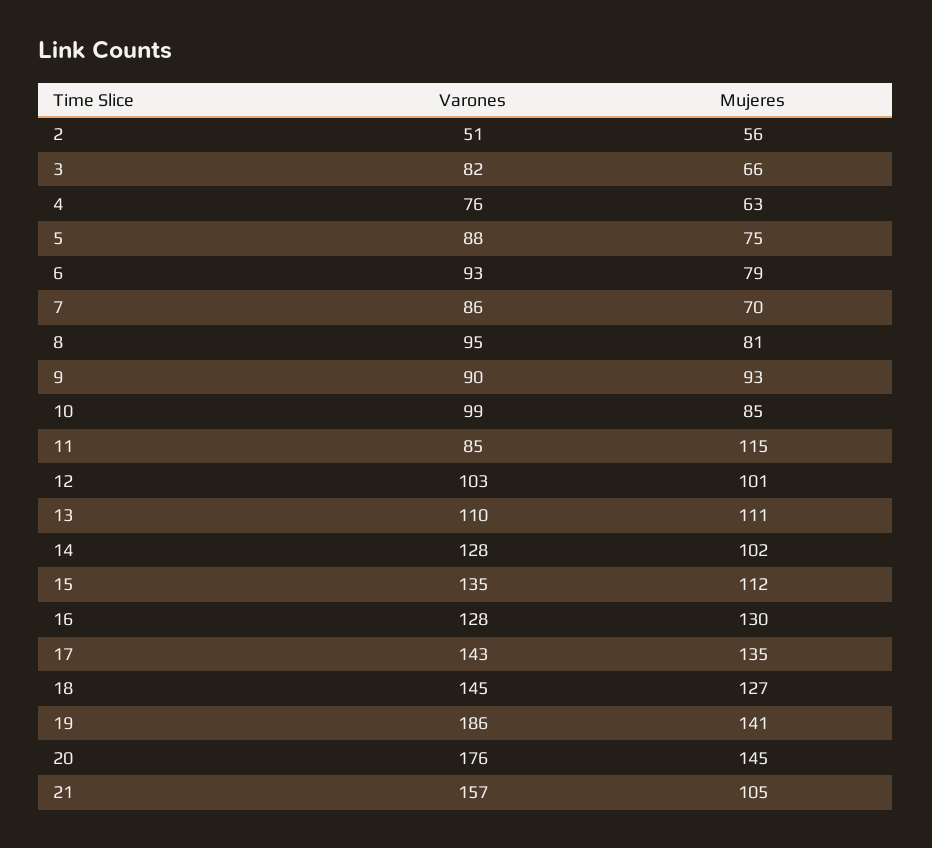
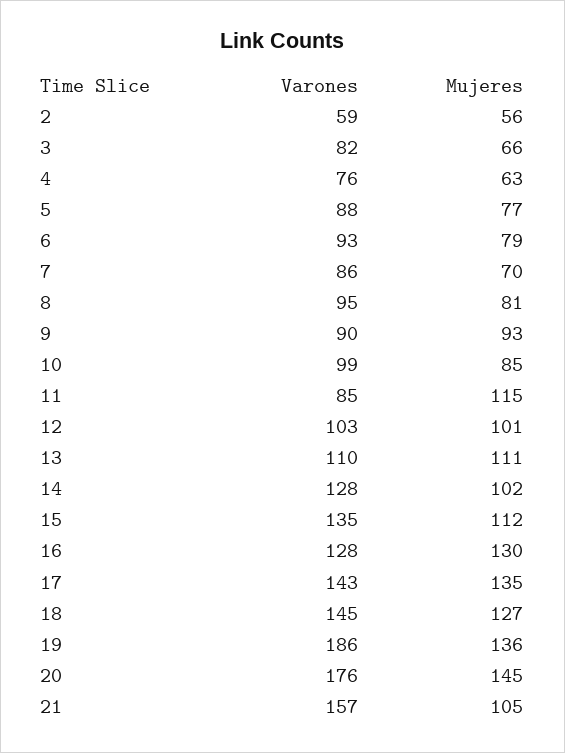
Varones, 2: 51 -> 59
Mujeres, 5: 75 -> 77
Mujeres, 19: 141 -> 136

